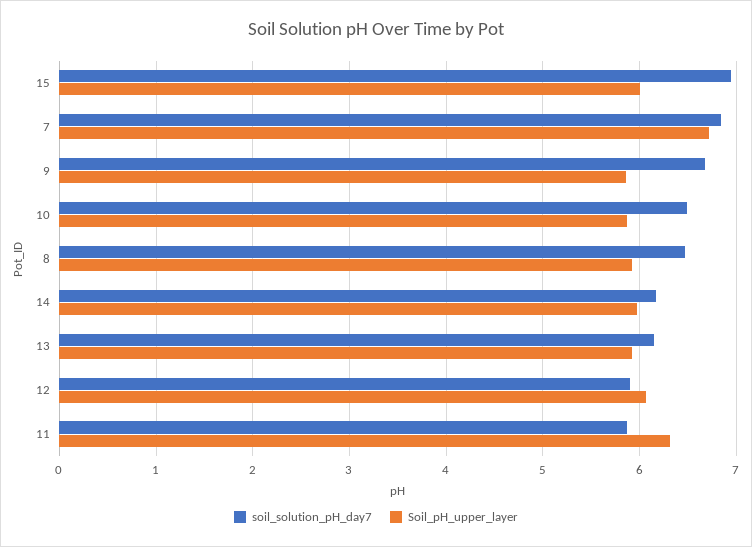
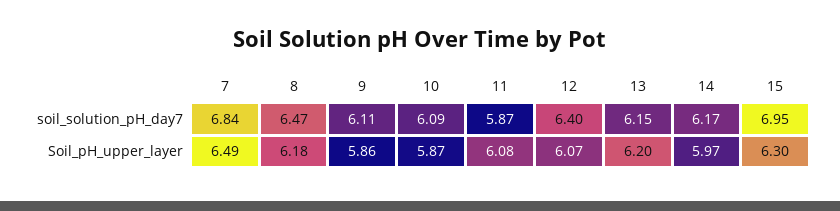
Soil_pH_upper_layer, 15: 6 -> 6.3
Soil_pH_upper_layer, 7: 6.7 -> 6.49
soil_solution_pH_day7, 9: 6.7 -> 6.11
soil_solution_pH_day7, 10: 6.5 -> 6.09
Soil_pH_upper_layer, 8: 5.9 -> 6.18
Soil_pH_upper_layer, 13: 5.9 -> 6.2
soil_solution_pH_day7, 12: 5.9 -> 6.4
Soil_pH_upper_layer, 11: 6.3 -> 6.08

